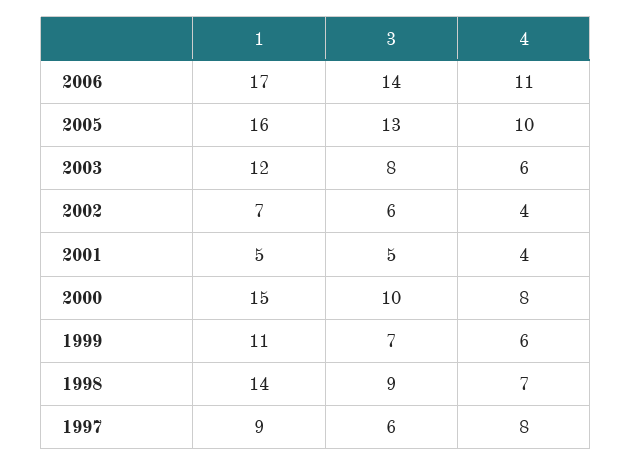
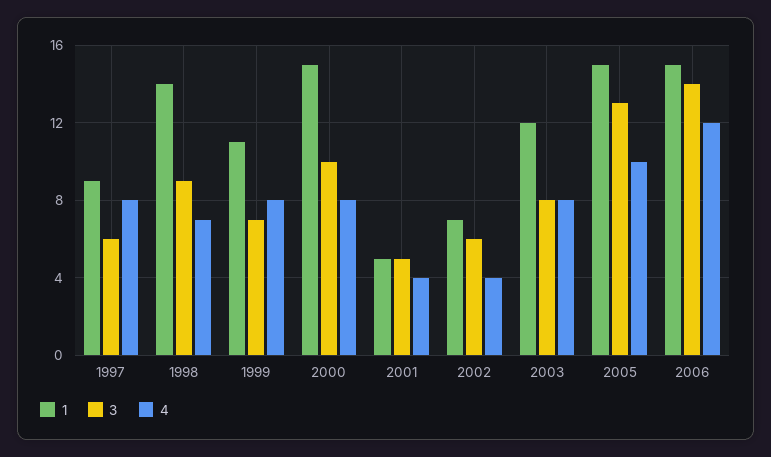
1, 2006: 17 -> 15
4, 2006: 11 -> 12
1, 2005: 16 -> 15
4, 2003: 6 -> 8
4, 1999: 6 -> 8

